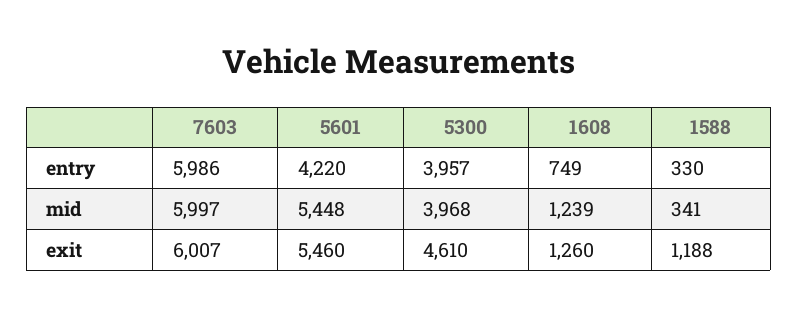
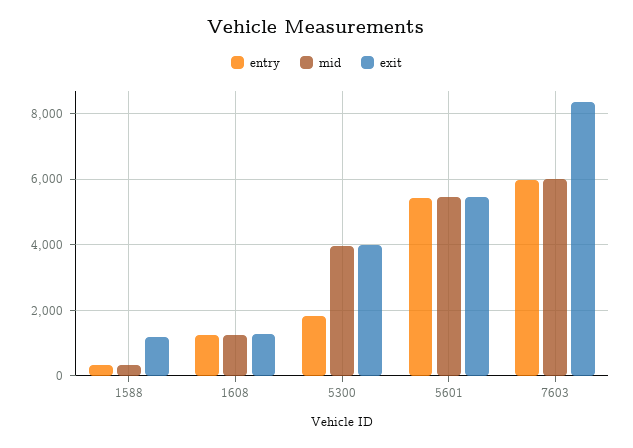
entry, 5601: 4220 -> 5400
entry, 5300: 3957 -> 1800
entry, 1608: 749 -> 1200
exit, 7603: 6007 -> 8400
exit, 5300: 4610 -> 4000

